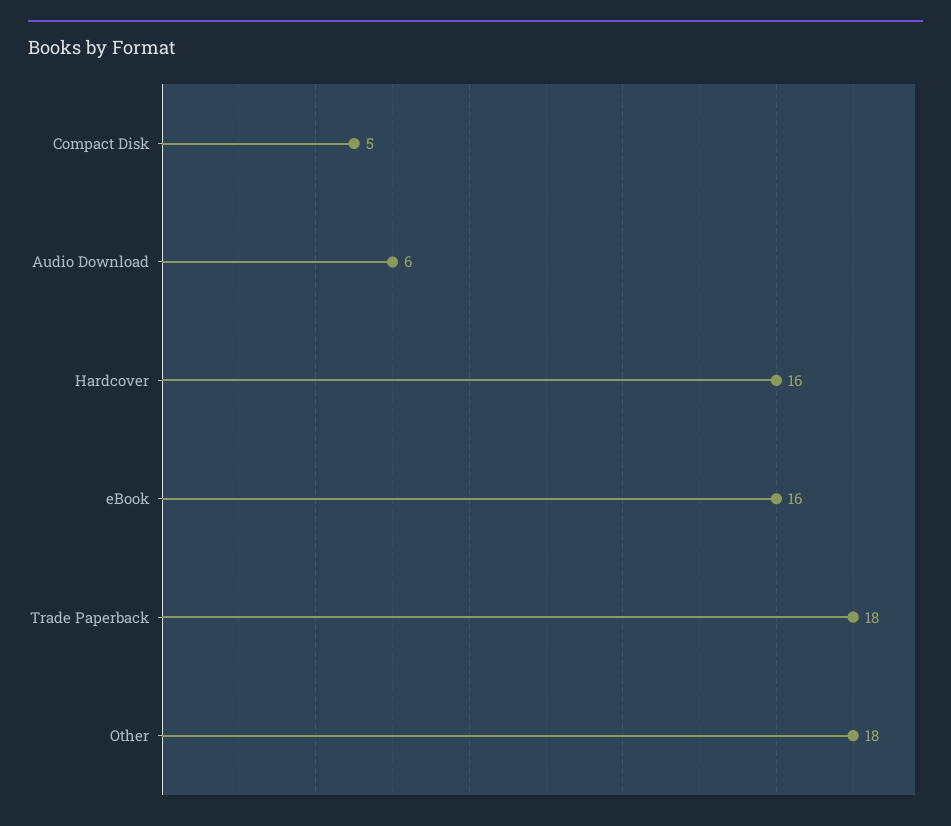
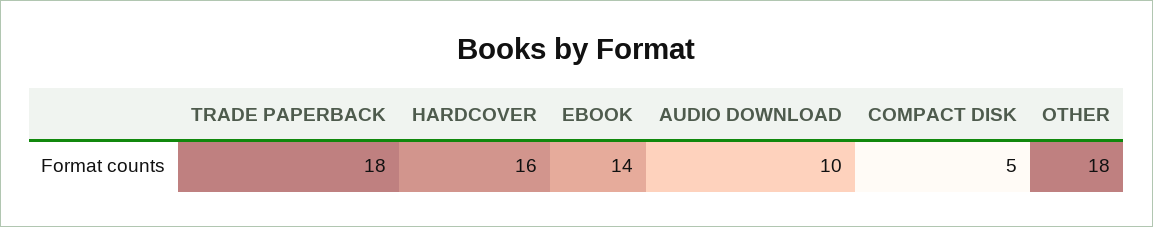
Audio Download: 6 -> 10
eBook: 16 -> 14

